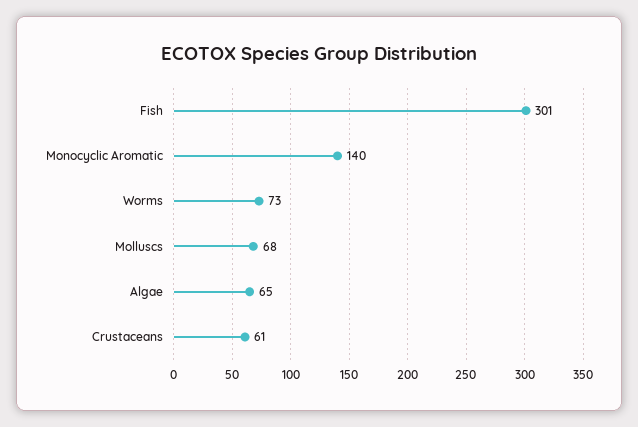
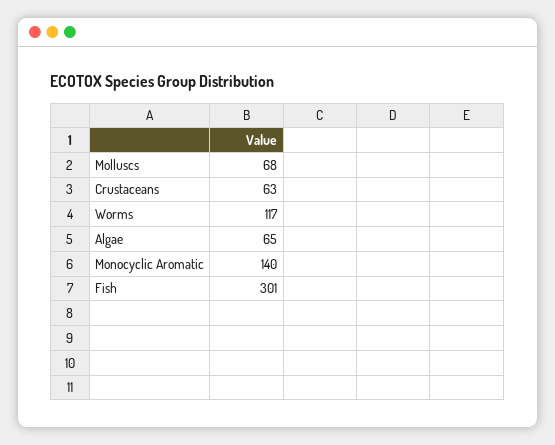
Worms: 73 -> 117
Crustaceans: 61 -> 63

